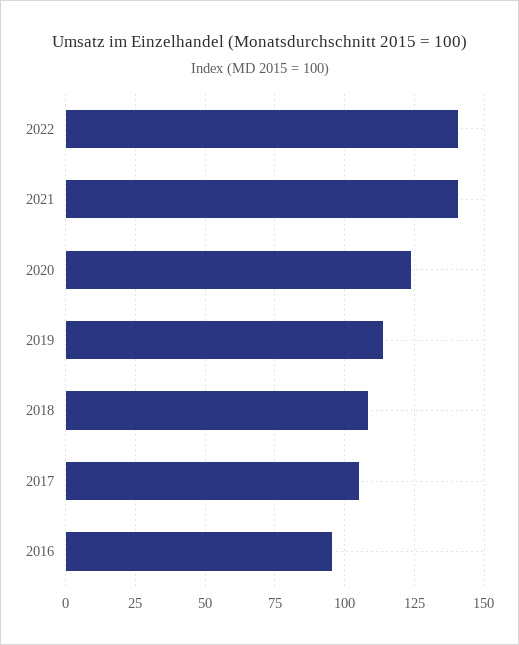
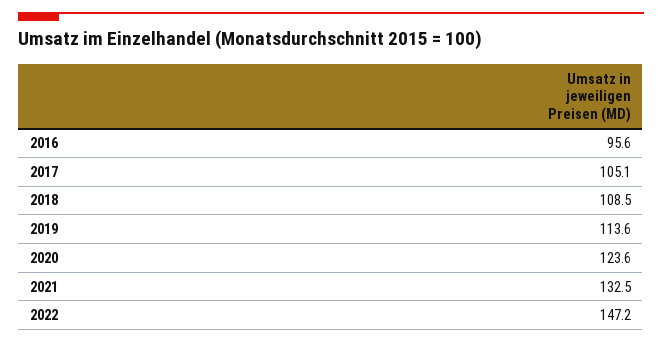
2022: 140 -> 147.2
2021: 140 -> 132.5

